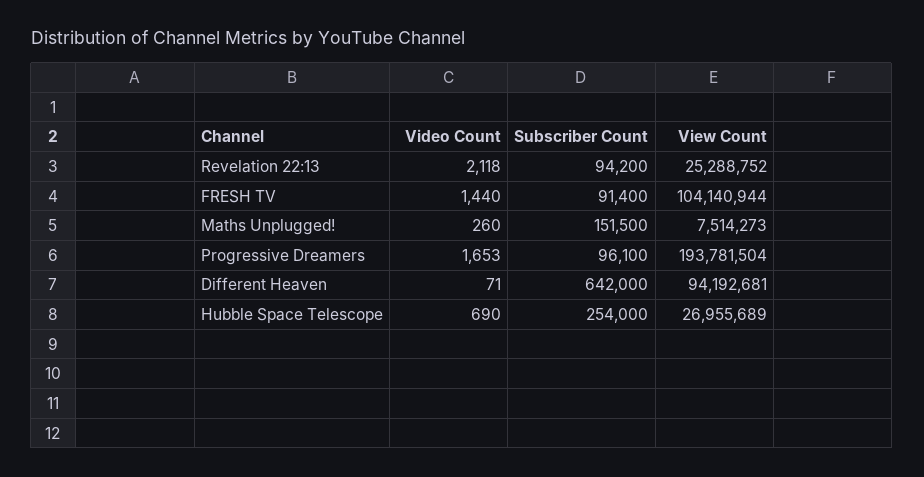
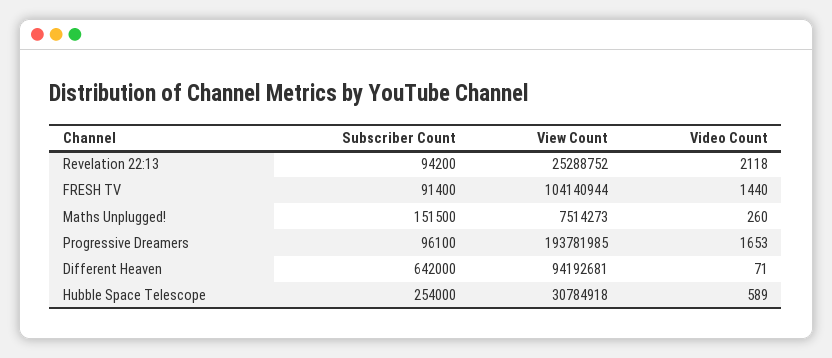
View Count, Progressive Dreamers: 193781504 -> 193781985
Video Count, Hubble Space Telescope: 690 -> 589
View Count, Hubble Space Telescope: 26955689 -> 30784918

